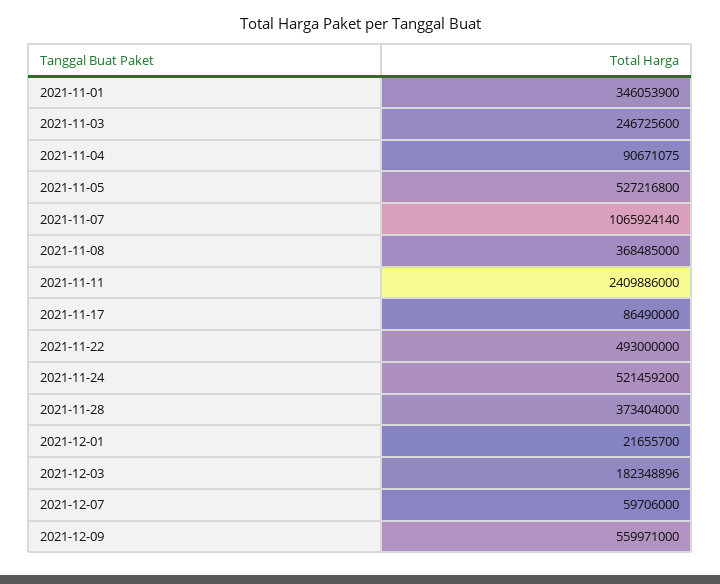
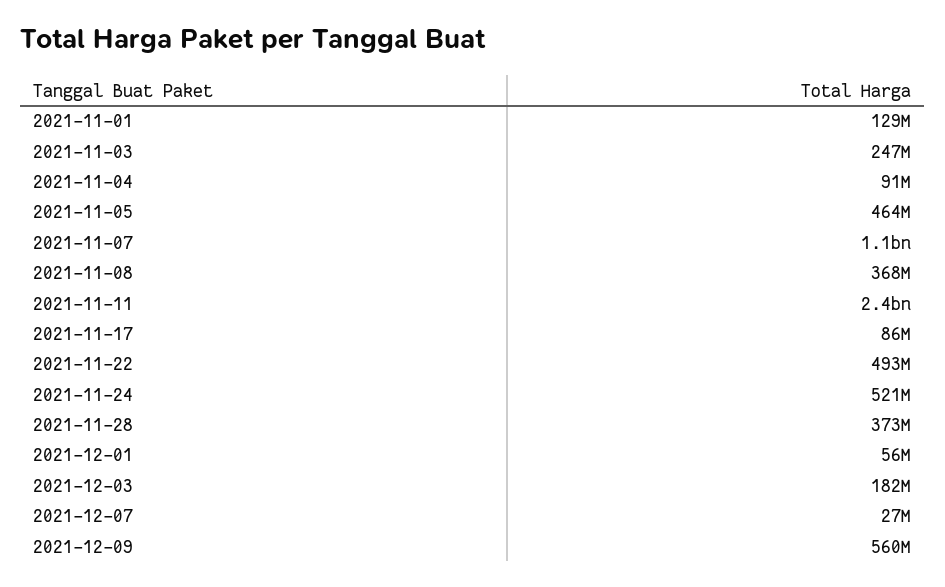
2021-11-01: 346053900 -> 129000000
2021-11-05: 527216800 -> 464000000
2021-12-01: 21655700 -> 56000000
2021-12-07: 59706000 -> 27000000

